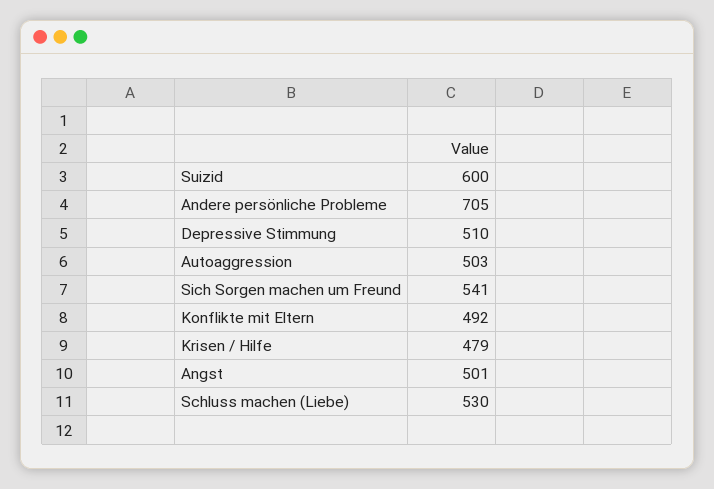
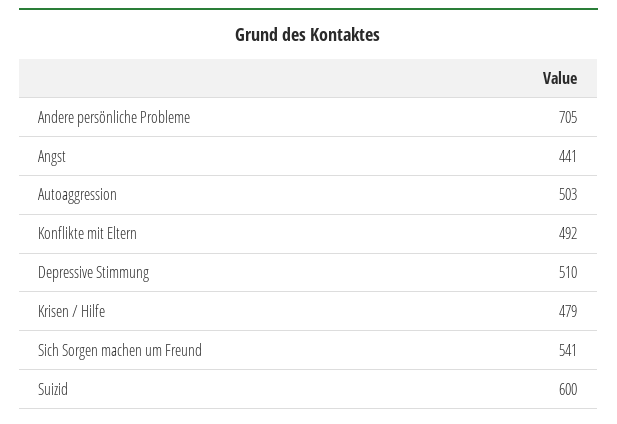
Angst: 501 -> 441
Schluss machen (Liebe): 530 -> none

